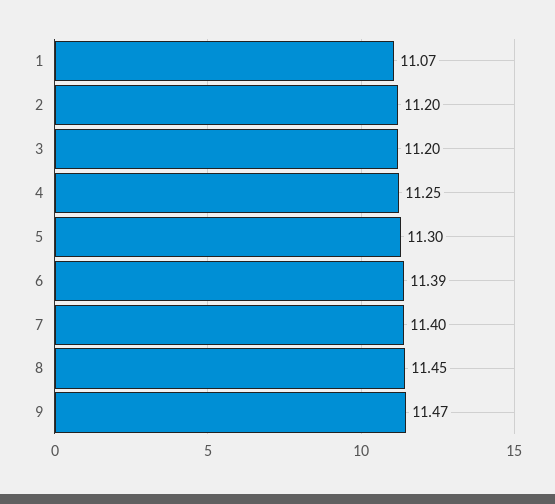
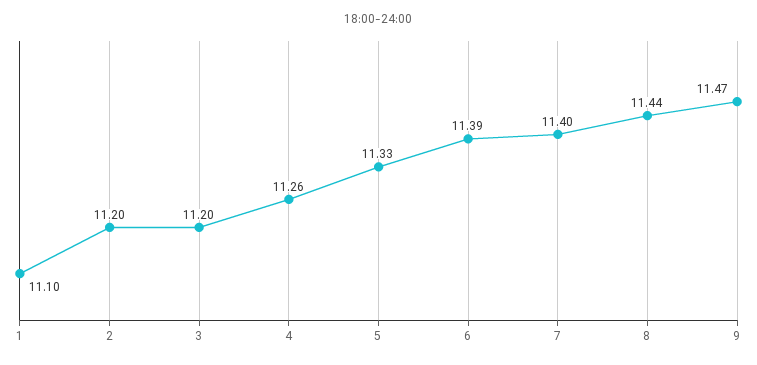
1: 11.07 -> 11.1
4: 11.25 -> 11.26
5: 11.3 -> 11.33
8: 11.45 -> 11.44

